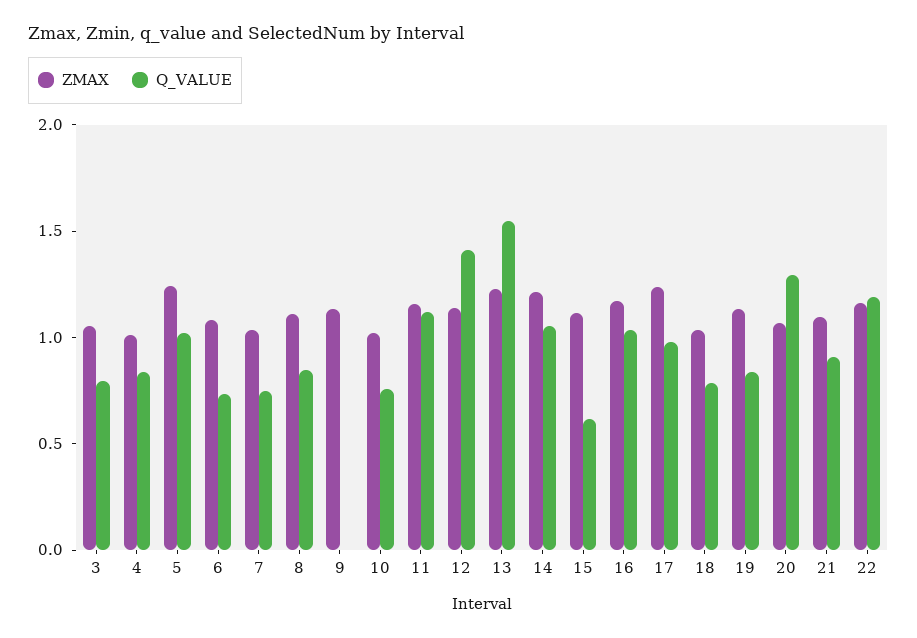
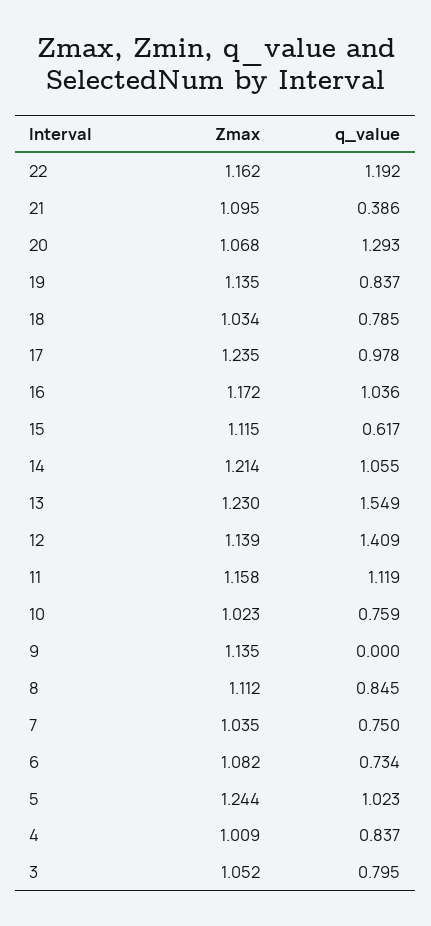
Q_VALUE, 21: 0.9 -> 0.386

